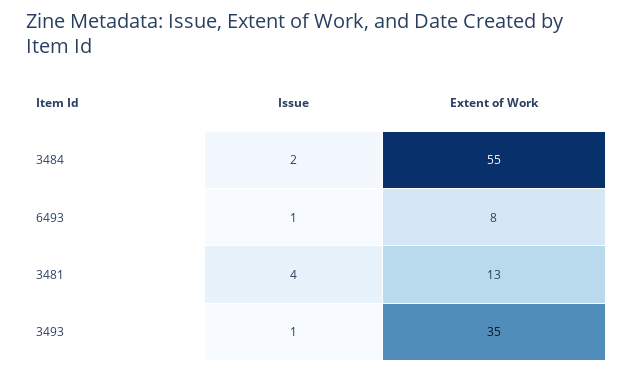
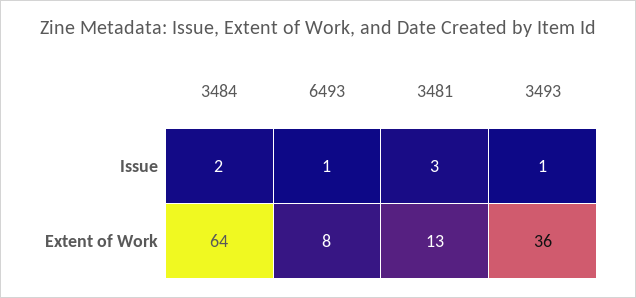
Extent of Work, 3484: 55 -> 64
Issue, 3481: 4 -> 3
Extent of Work, 3493: 35 -> 36

